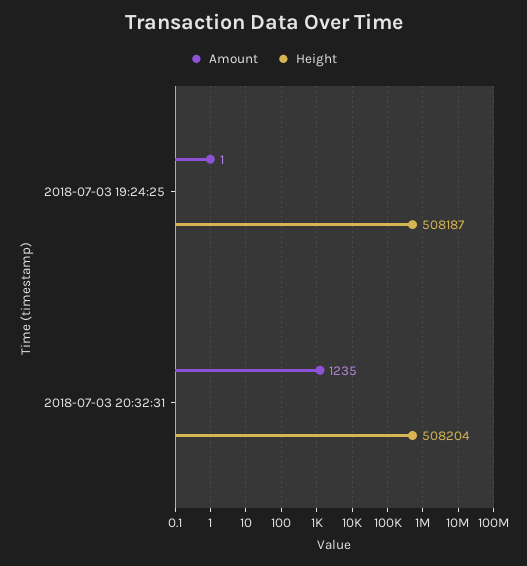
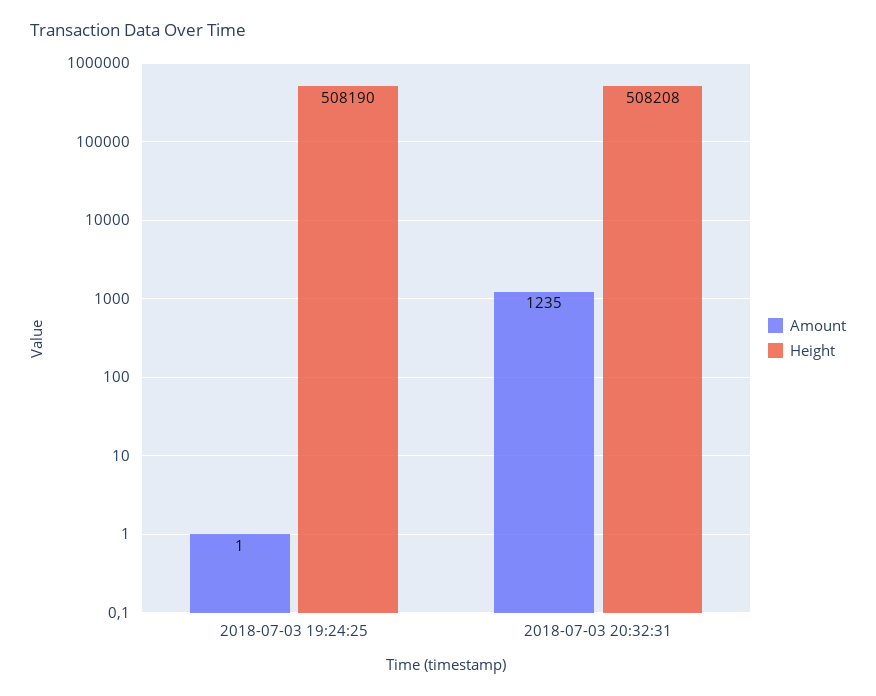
Height, 2018-07-03 19:24:25: 508187 -> 508190
Height, 2018-07-03 20:32:31: 508204 -> 508208

